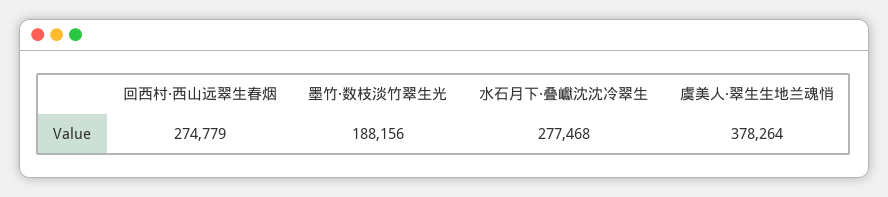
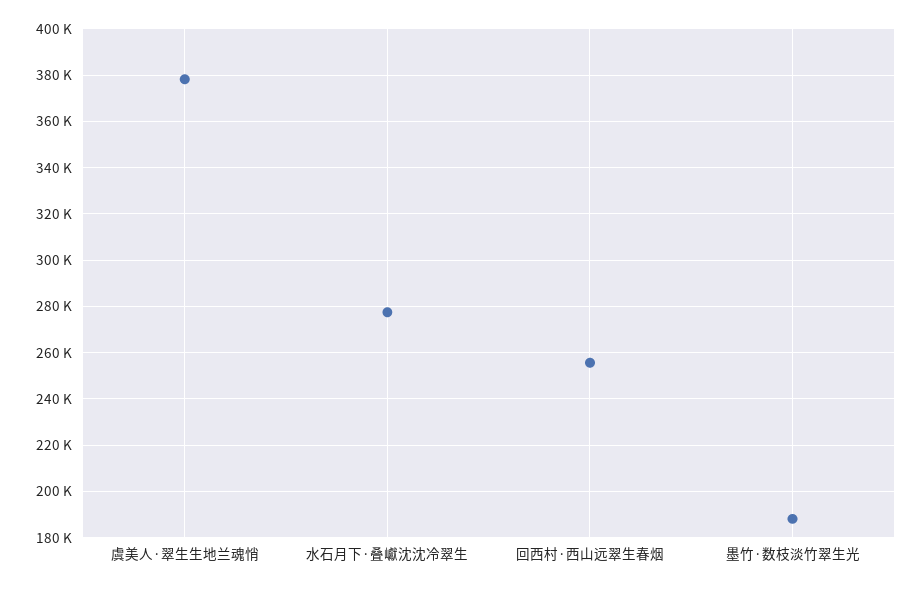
回西村·西山远翠生春烟: 274779 -> 255000

